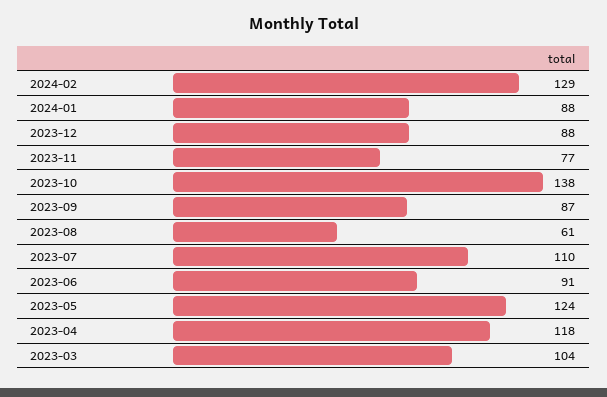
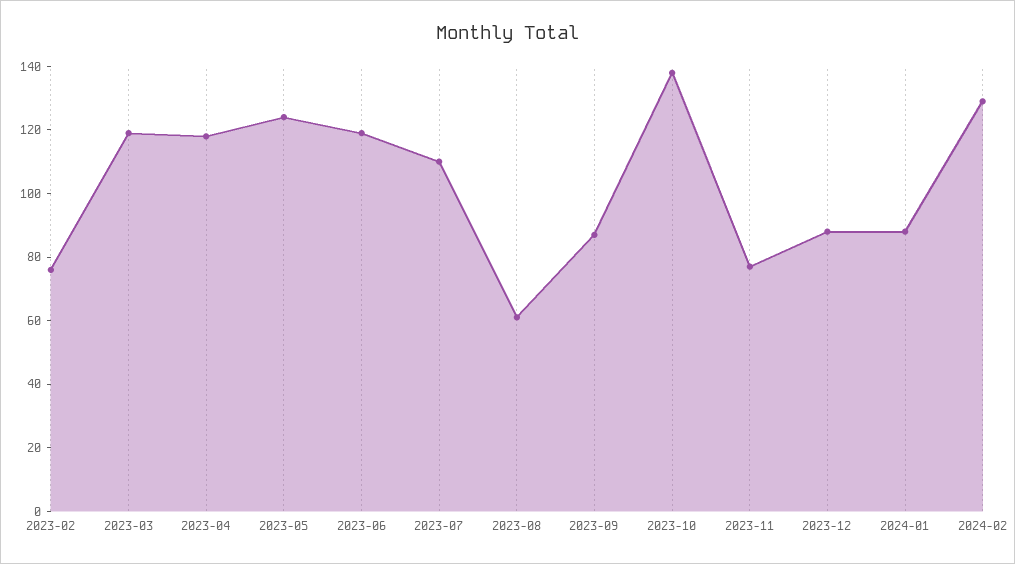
2023-06: 91 -> 120
2023-03: 104 -> 120
2023-02: none -> 75

